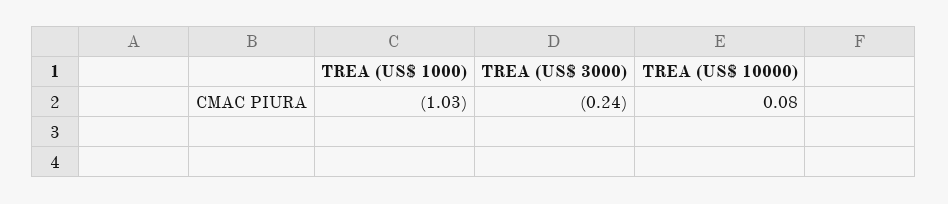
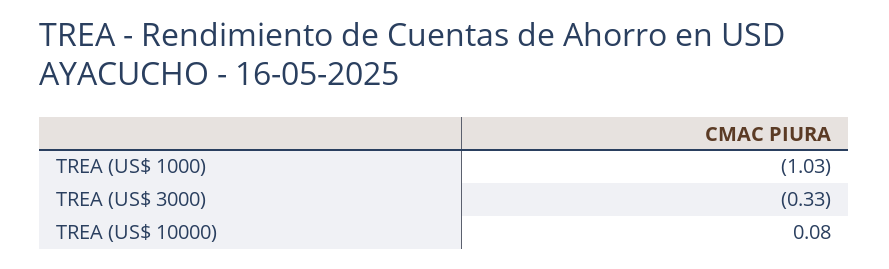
TREA (US$ 3000): -0.24 -> -0.33

